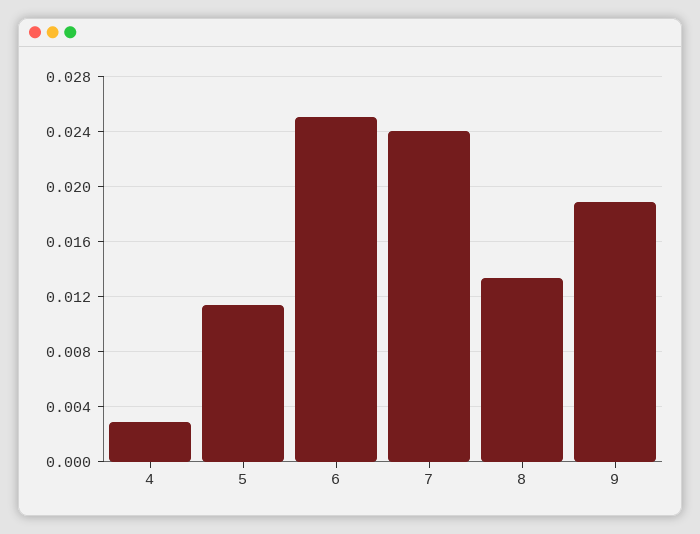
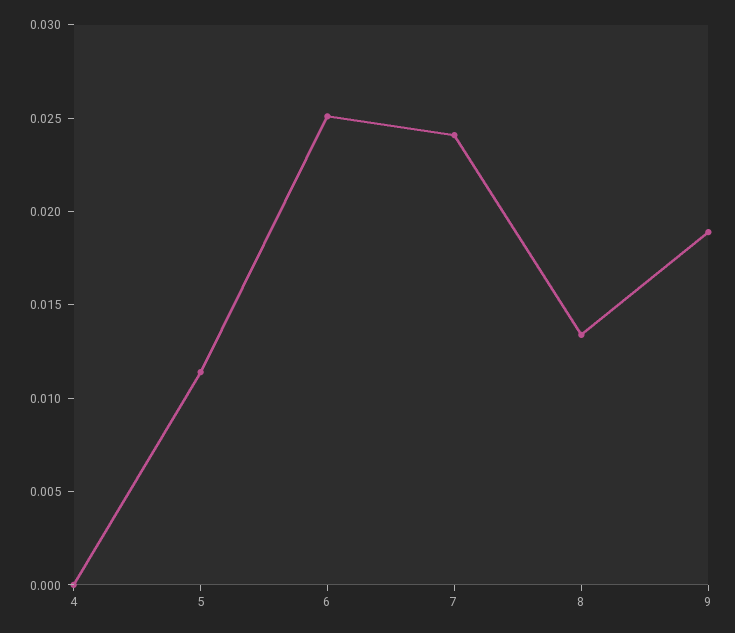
4: 0.003 -> 0

